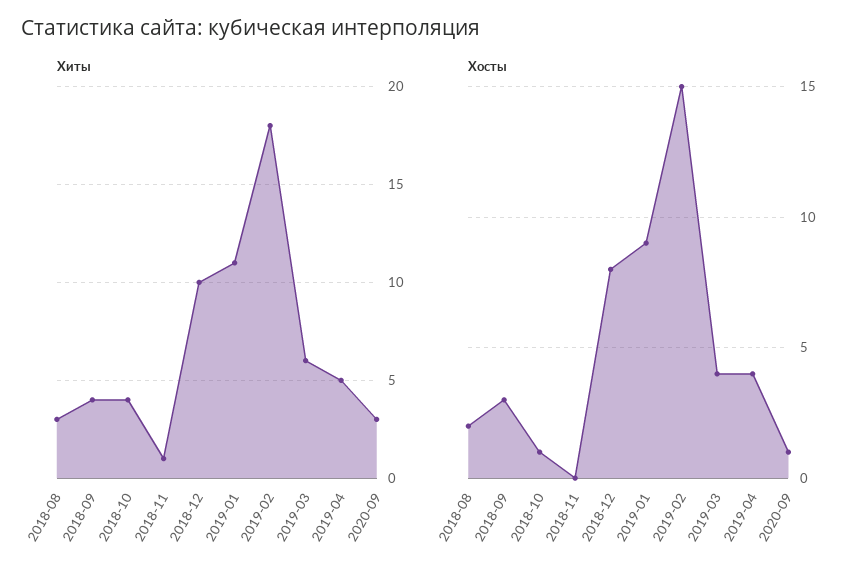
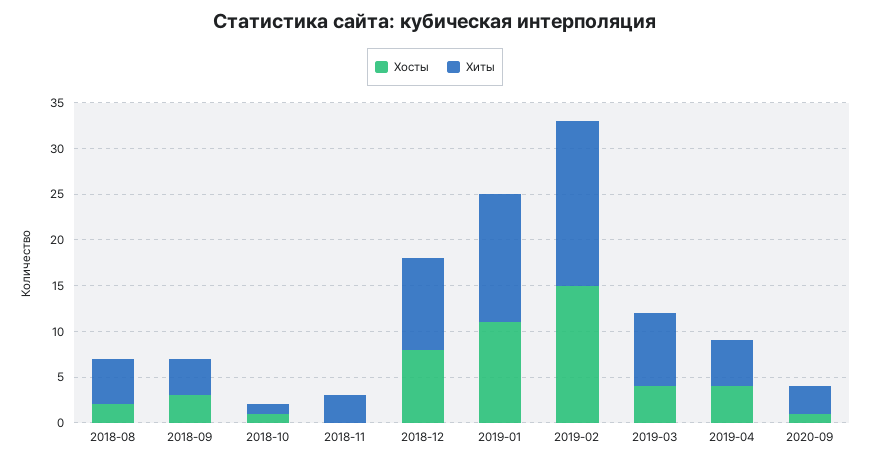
Хиты, 2018-08: 3 -> 5
Хиты, 2018-10: 4 -> 1
Хиты, 2018-11: 1 -> 3
Хиты, 2019-01: 11 -> 14
Хиты, 2019-03: 6 -> 8
Хосты, 2019-01: 9 -> 11

